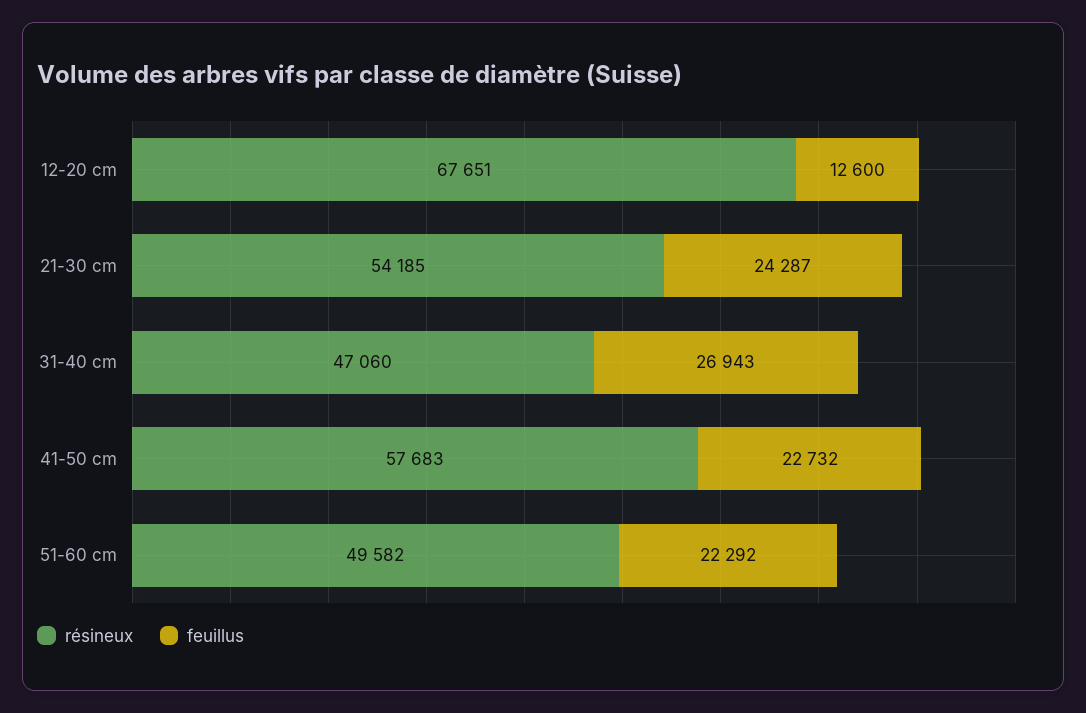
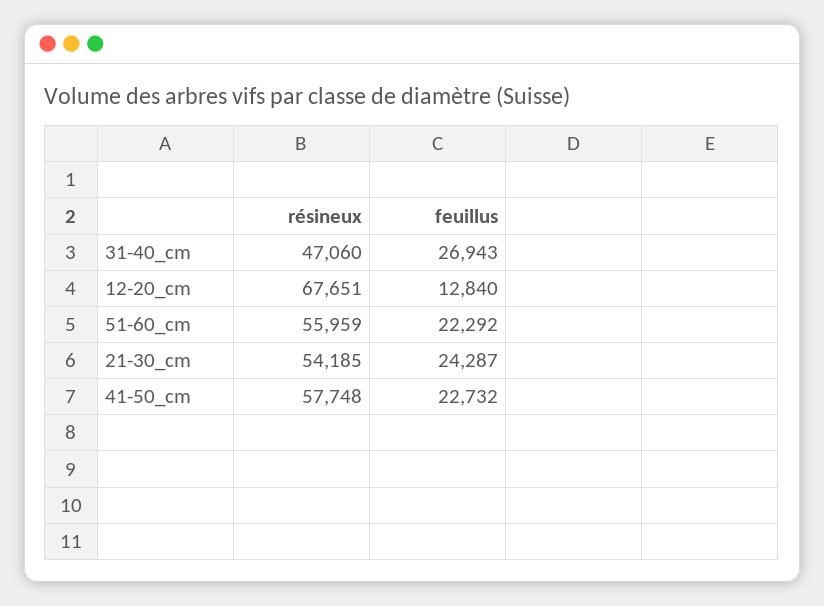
feuillus, 12-20 cm: 12600 -> 12840
résineux, 41-50 cm: 57683 -> 57748
résineux, 51-60 cm: 49582 -> 55959

